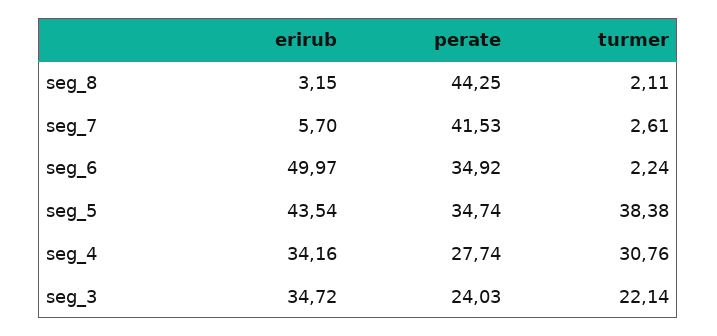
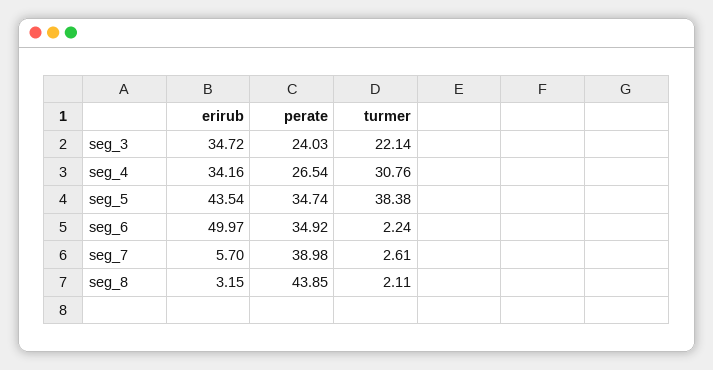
perate, seg_8: 44.25 -> 43.85
perate, seg_7: 41.53 -> 38.98
perate, seg_4: 27.74 -> 26.54

